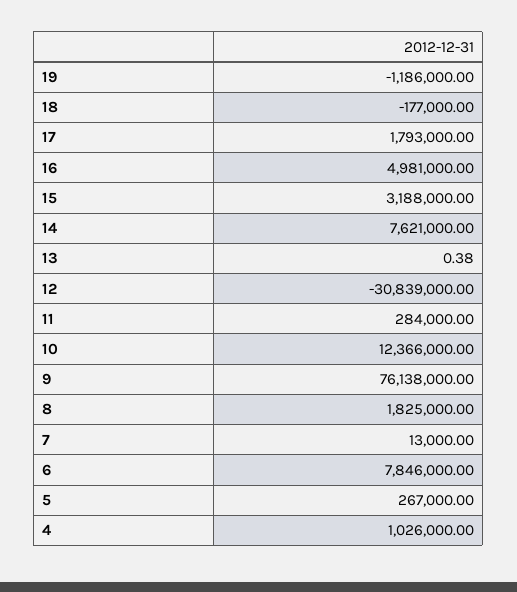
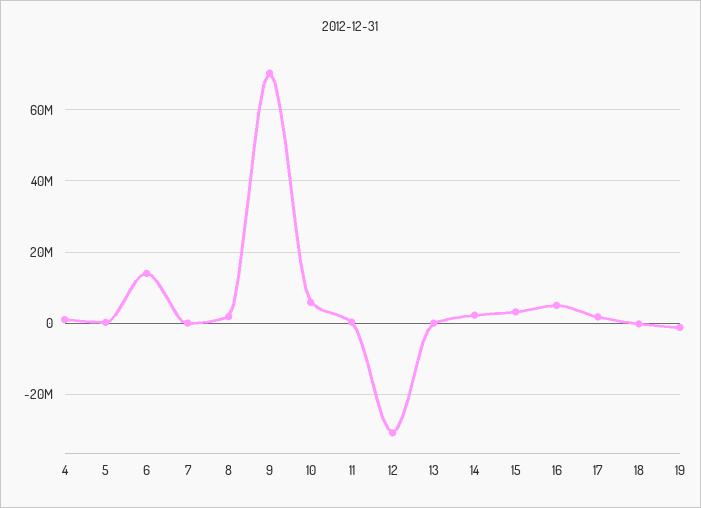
14: 7621000 -> 2000000
10: 12366000 -> 6000000
9: 76138000 -> 70000000
6: 7846000 -> 14000000

